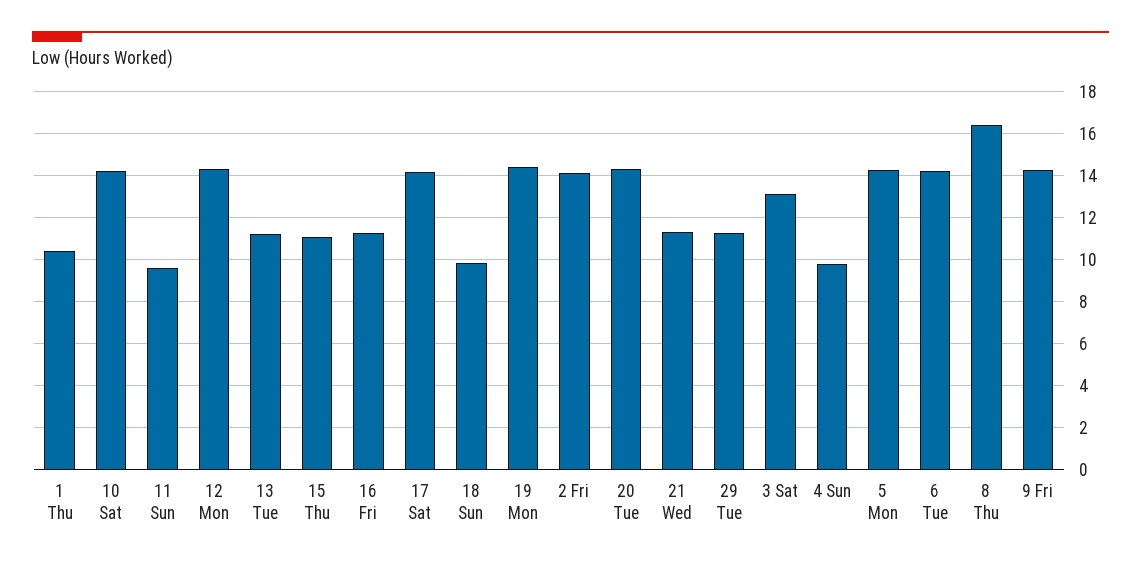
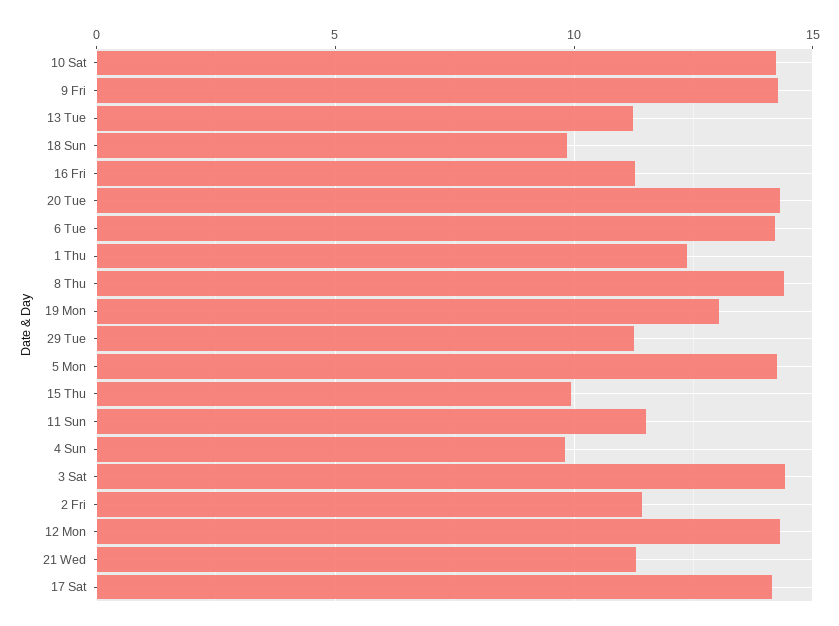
1 Thu: 10.5 -> 12.5
11 Sun: 9.5 -> 11.5
15 Thu: 11 -> 10
19 Mon: 14.5 -> 13
2 Fri: 14 -> 11.5
3 Sat: 13 -> 14.5
8 Thu: 16.5 -> 14.5

